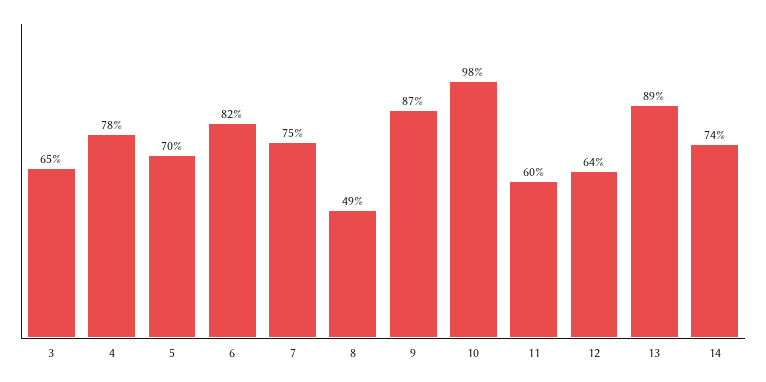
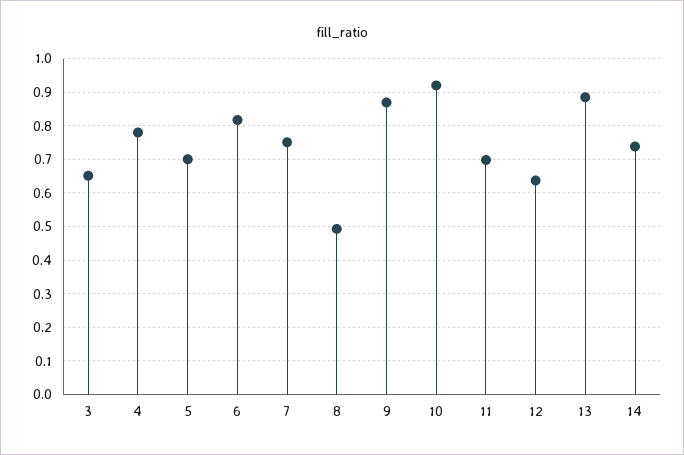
10: 0.98 -> 0.92
11: 0.6 -> 0.7

